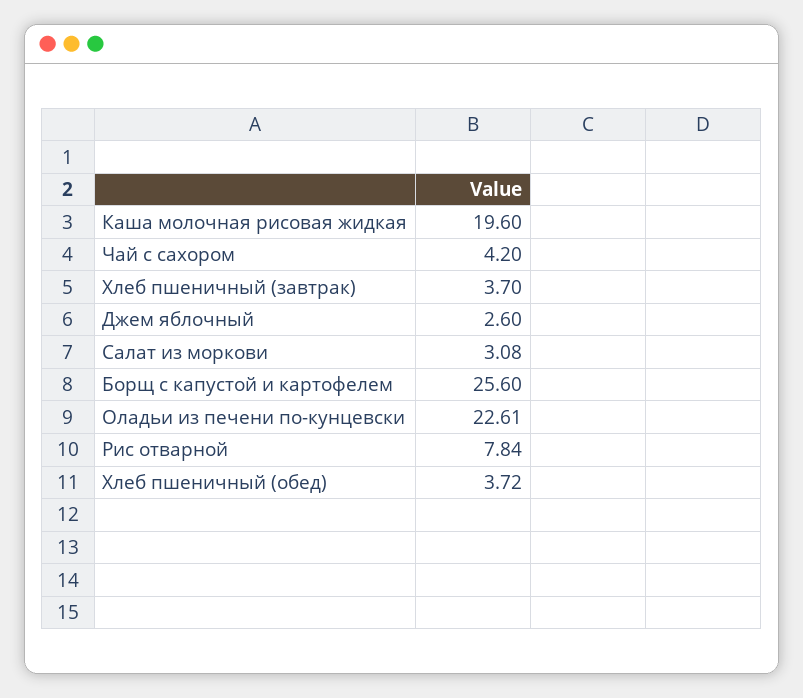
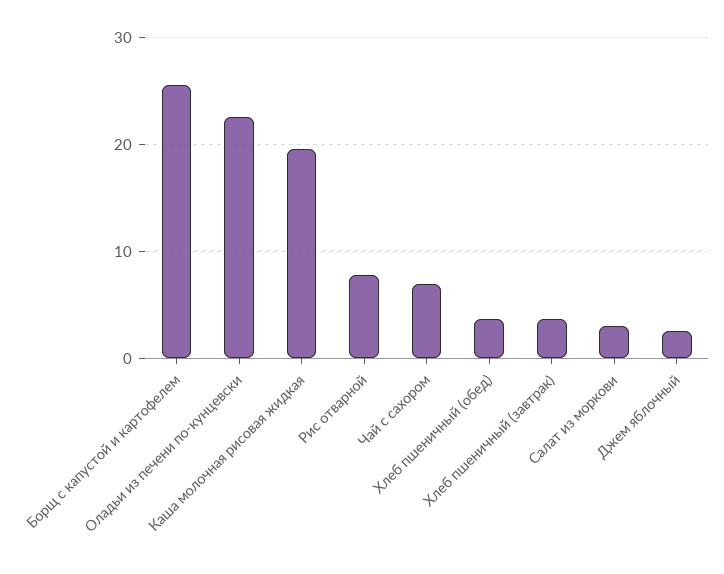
Чай с сахором: 4.2 -> 7

